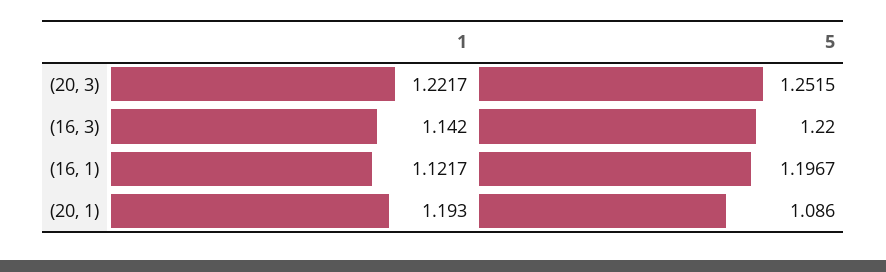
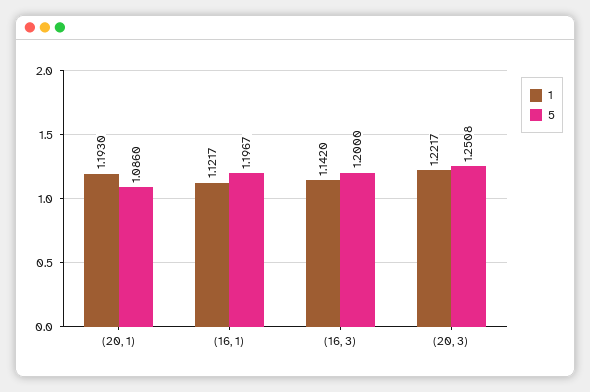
5, (20, 3): 1.2515 -> 1.2508
5, (16, 3): 1.22 -> 1.2

